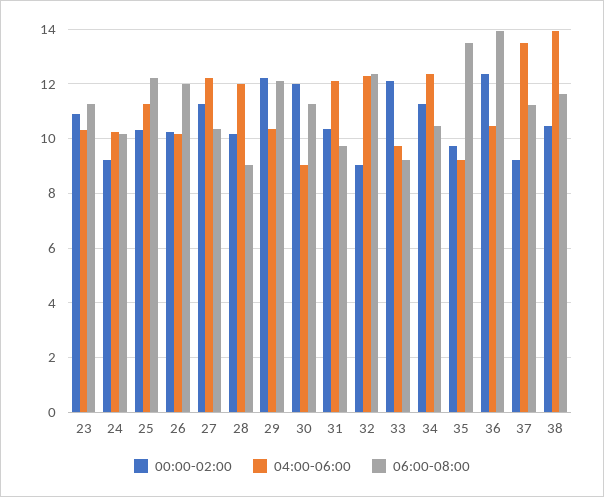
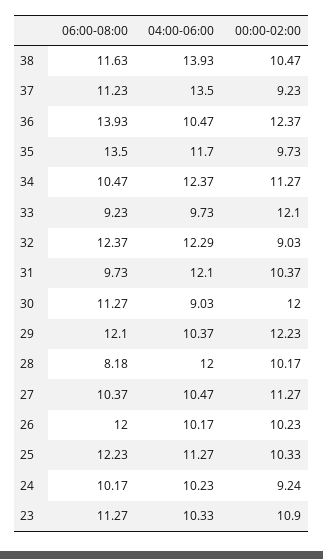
04:00-06:00, 27: 12.25 -> 10.47
06:00-08:00, 28: 9 -> 8.18
04:00-06:00, 35: 9.25 -> 11.7

